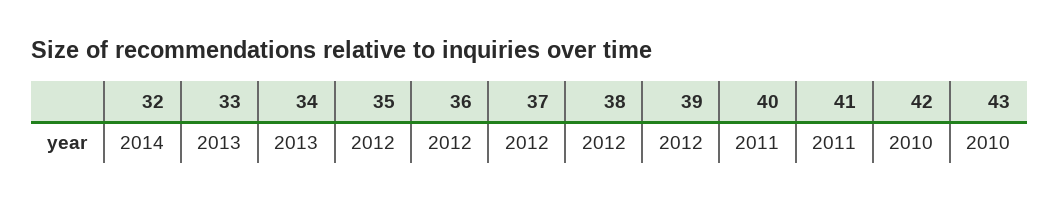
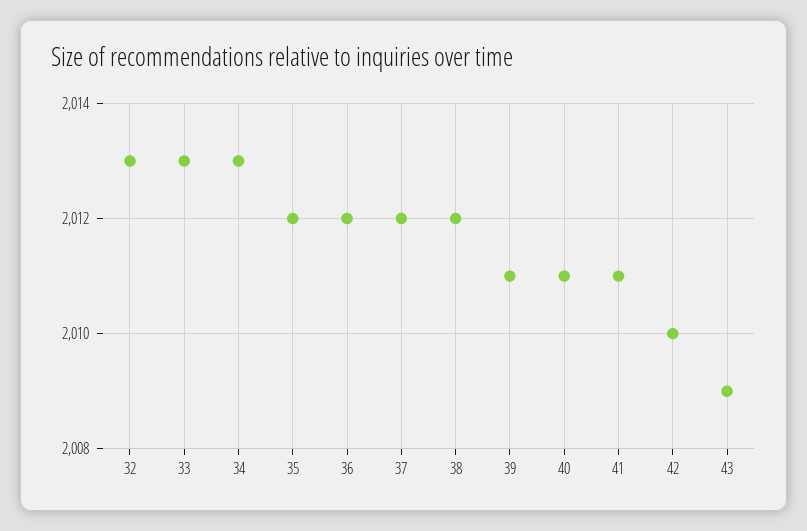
32: 2014 -> 2013
39: 2012 -> 2011
43: 2010 -> 2009

